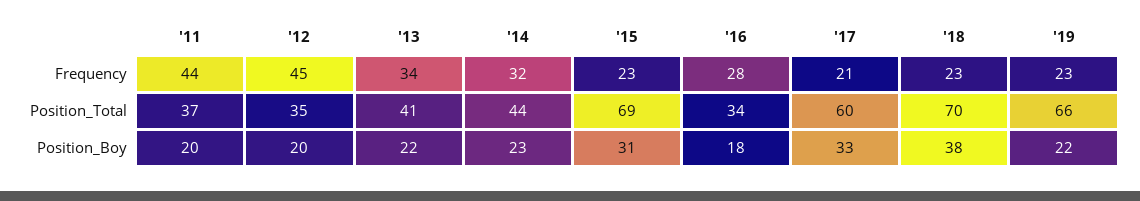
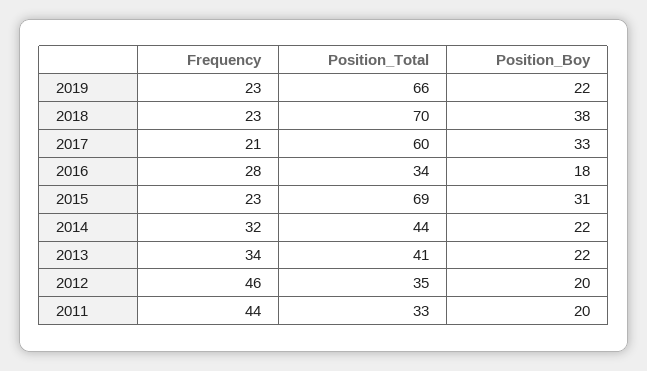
'12, Frequency: 45 -> 46
'11, Position_Total: 37 -> 33
'14, Position_Boy: 23 -> 22

